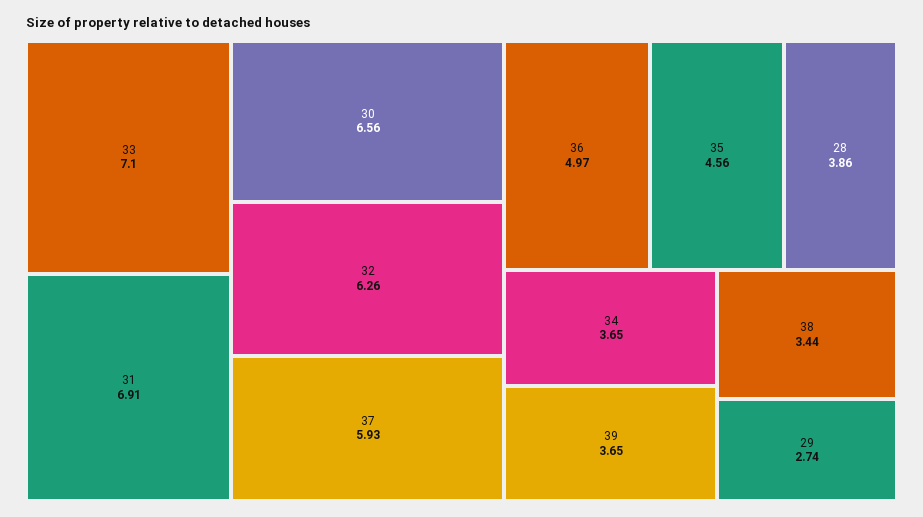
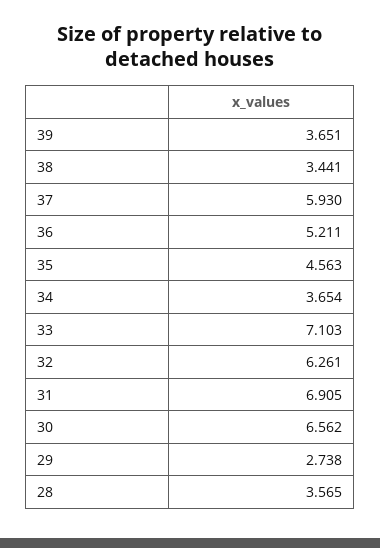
36: 4.97 -> 5.211
28: 3.86 -> 3.565

